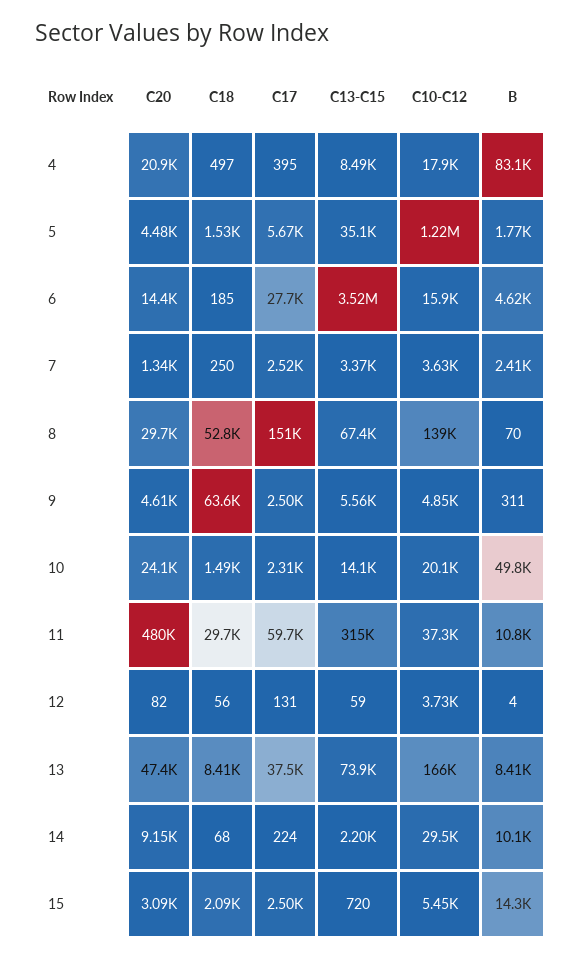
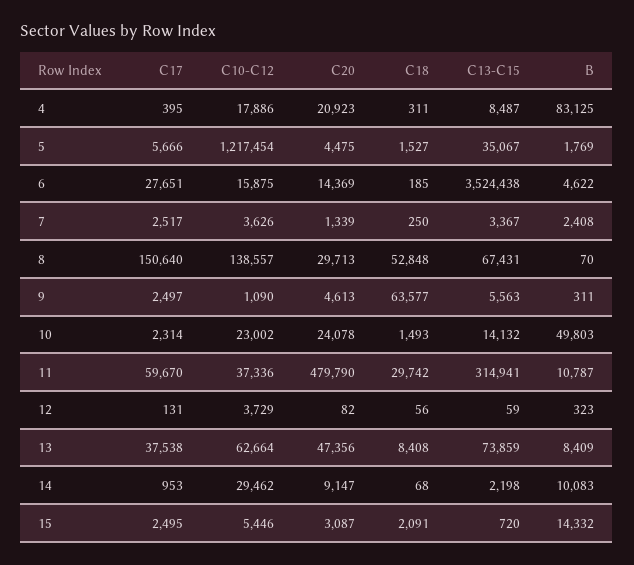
C18, 4: 497 -> 311
C10-C12, 9: 4850 -> 1090
C10-C12, 10: 20100 -> 23002
B, 12: 4 -> 323
C10-C12, 13: 166000 -> 62664
C17, 14: 224 -> 953

